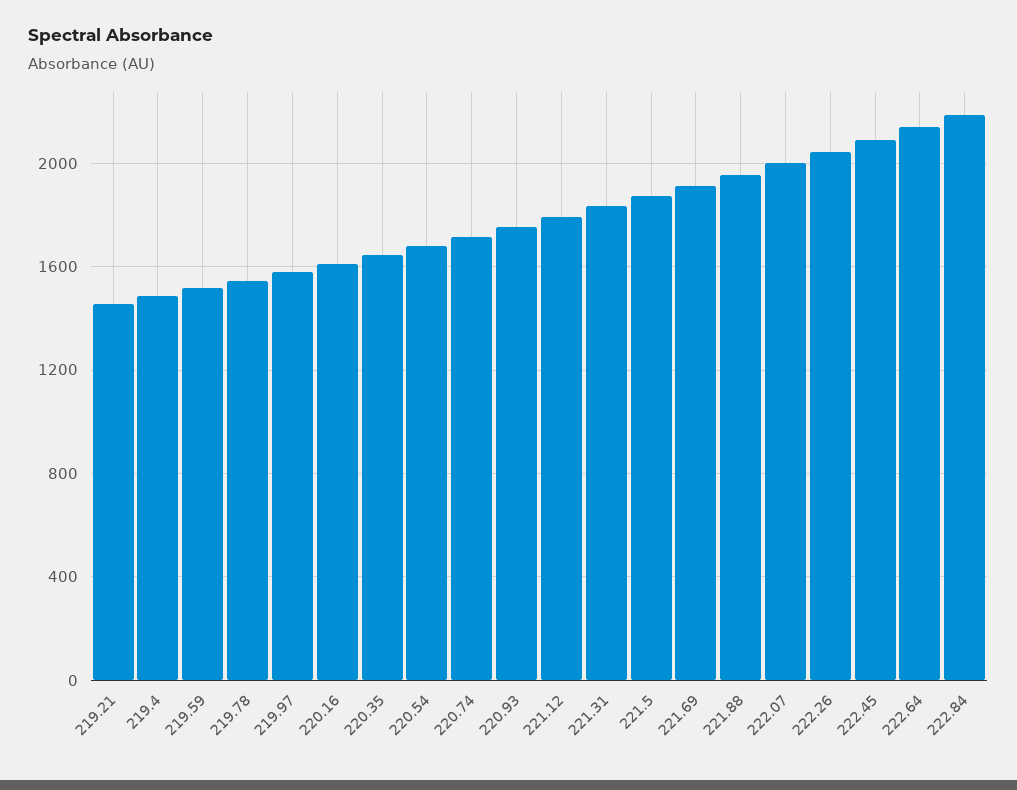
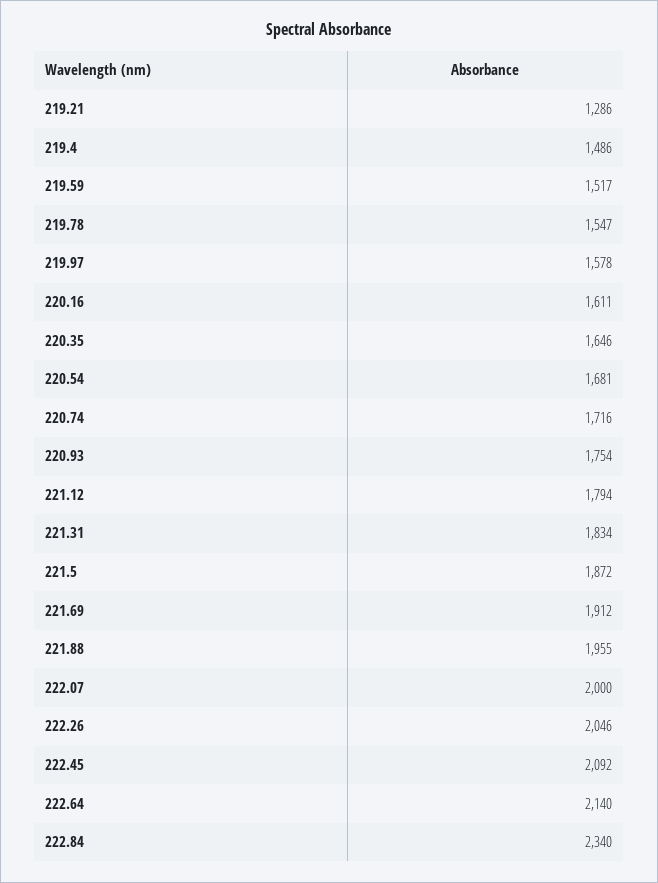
219.21: 1450 -> 1286
222.84: 2200 -> 2340

